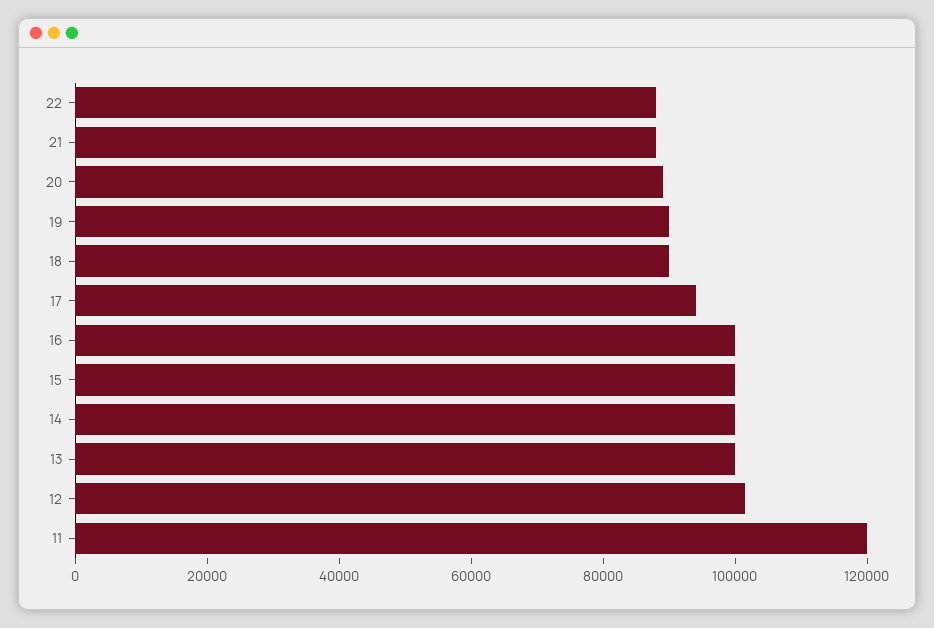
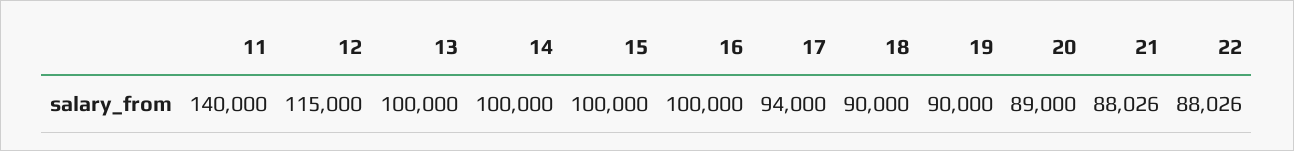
12: 100000 -> 115000
11: 120000 -> 140000

